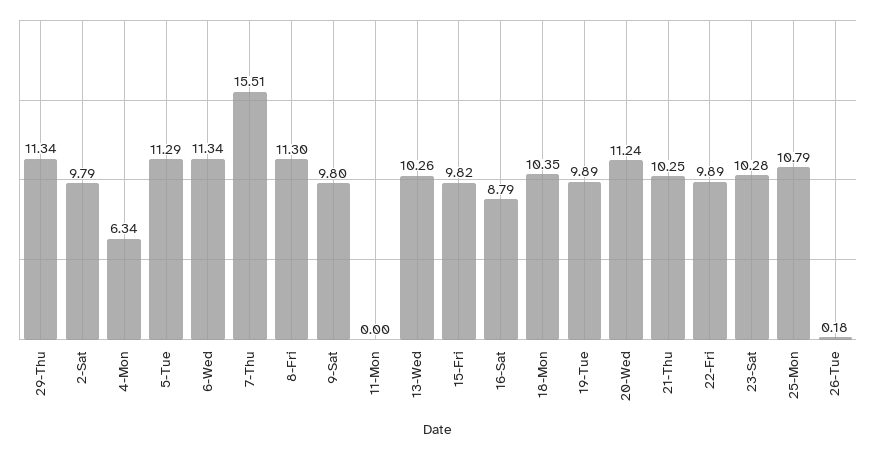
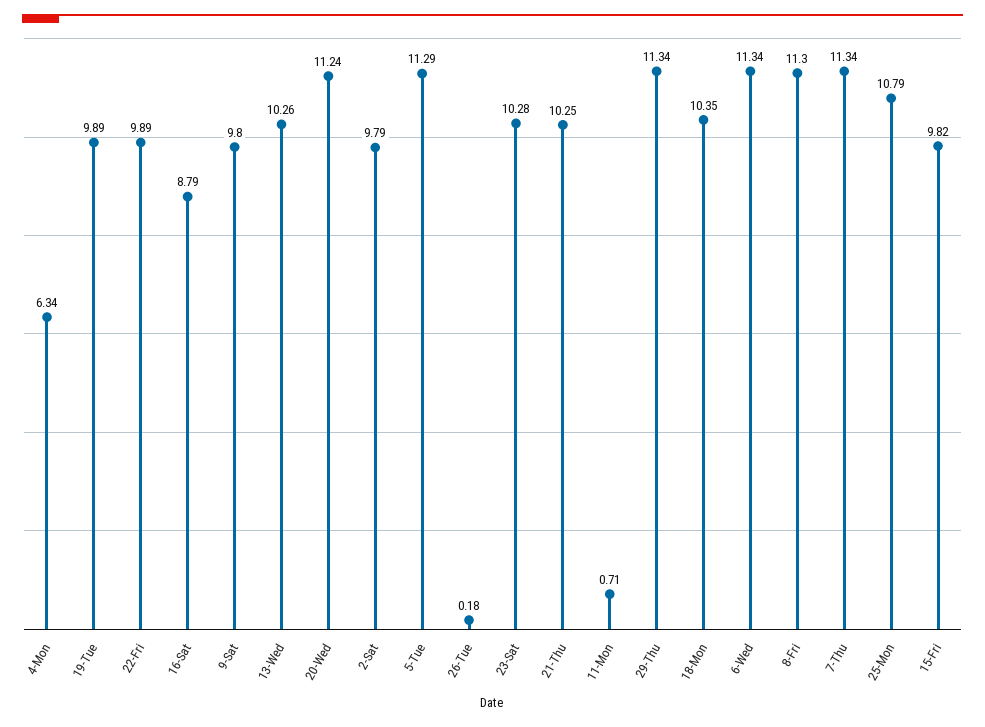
7-Thu: 15.51 -> 11.34
11-Mon: 0 -> 0.71

